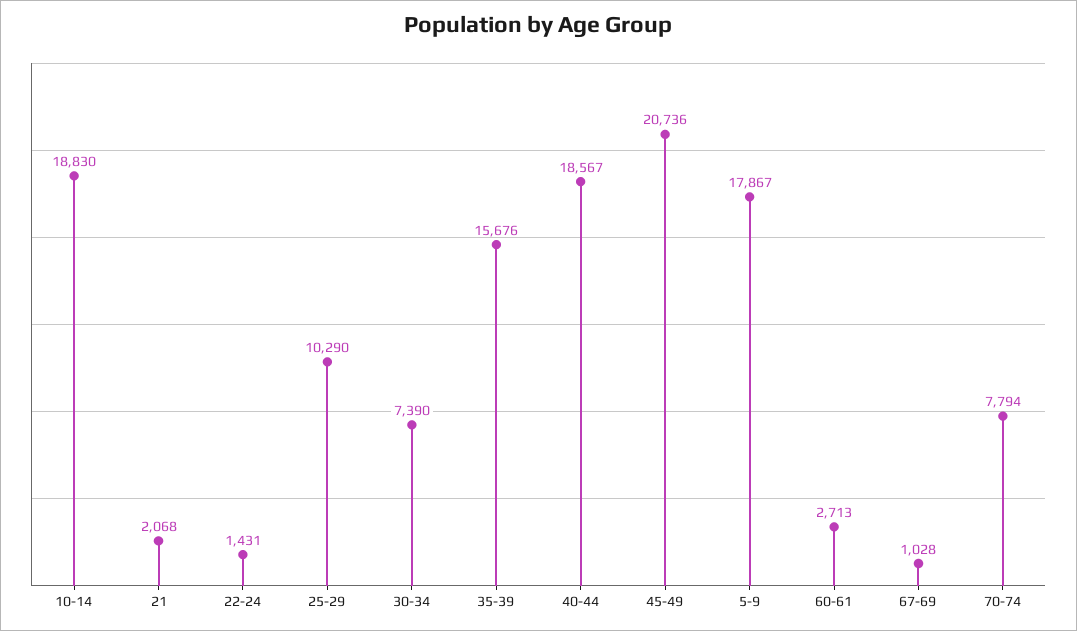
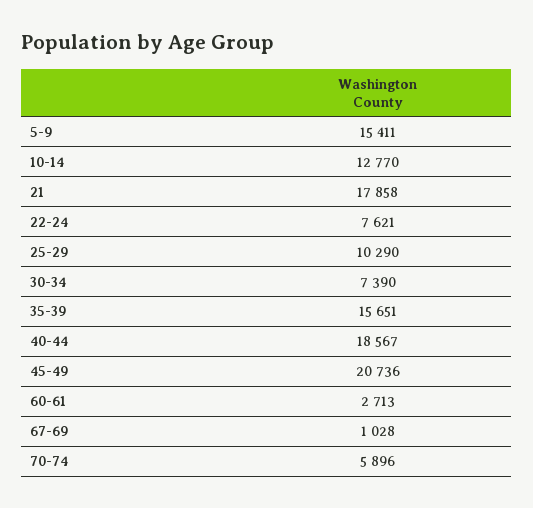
10-14: 18830 -> 12770
21: 2068 -> 17858
22-24: 1431 -> 7621
35-39: 15676 -> 15651
5-9: 17867 -> 15411
70-74: 7794 -> 5896

